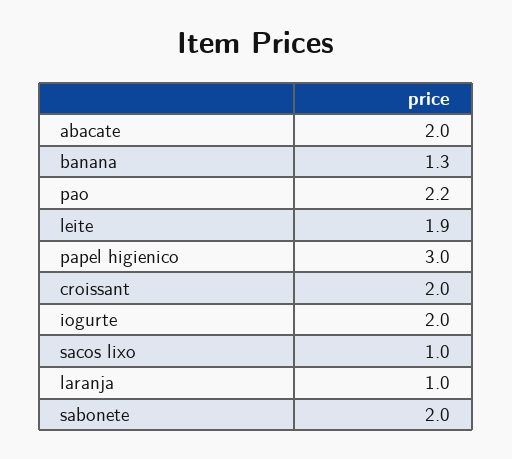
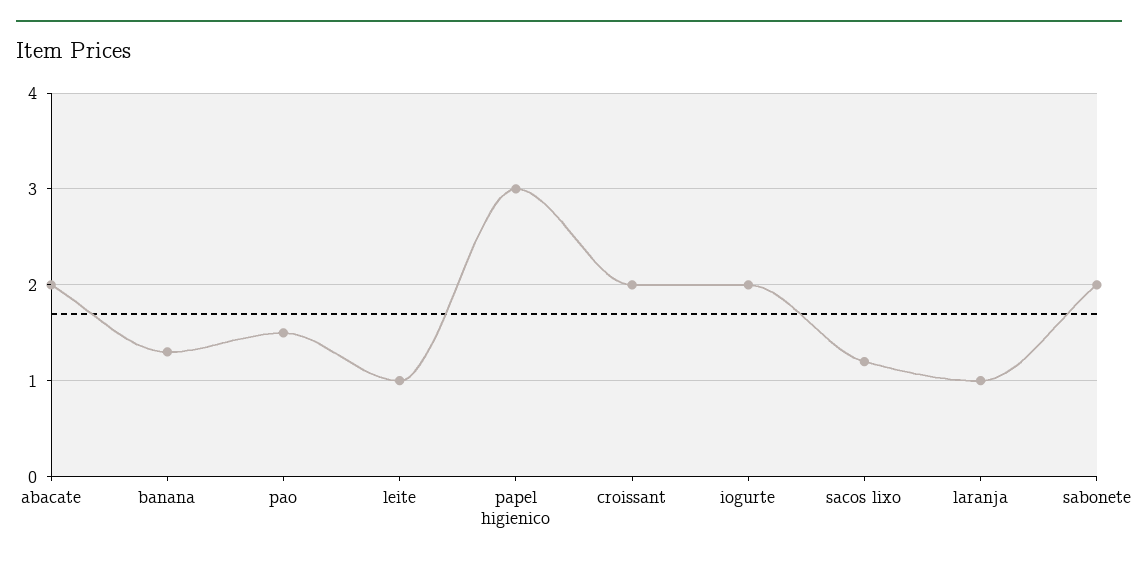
pao: 2.2 -> 1.5
leite: 1.9 -> 1
sacos lixo: 1 -> 1.2

